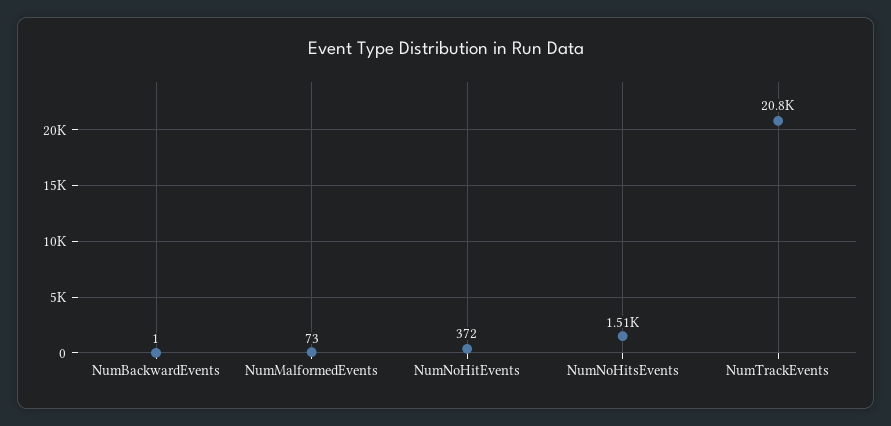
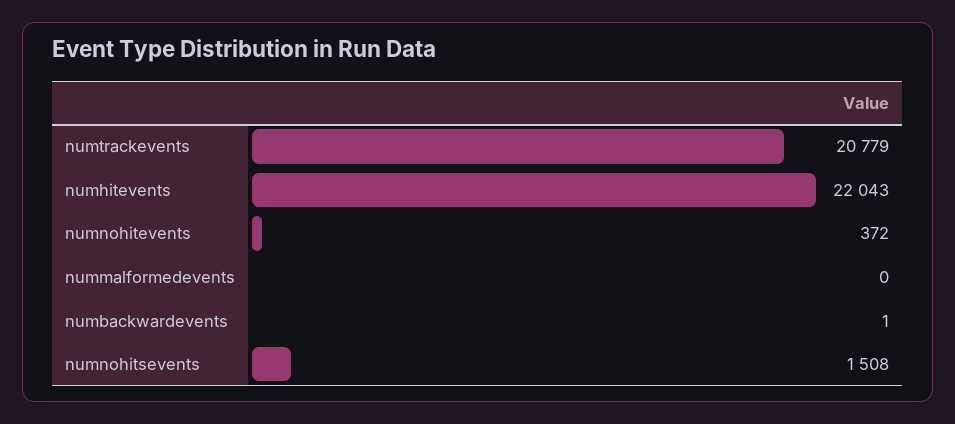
NumMalformedEvents: 73 -> 0
numhitevents: none -> 22043

